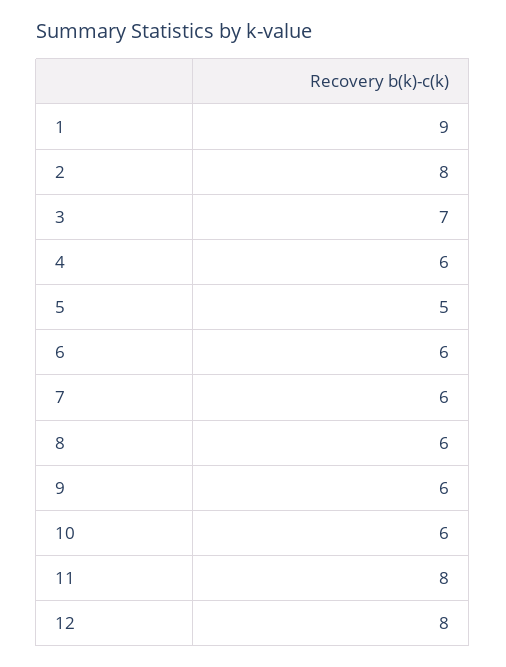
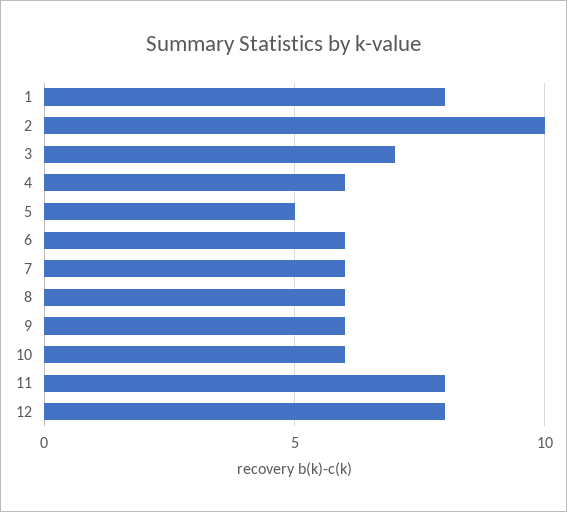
1: 9 -> 8
2: 8 -> 10

